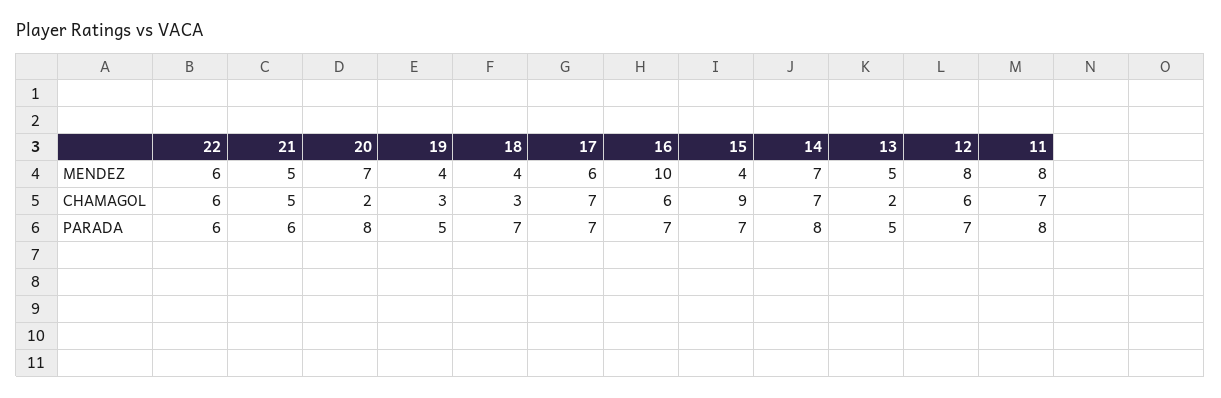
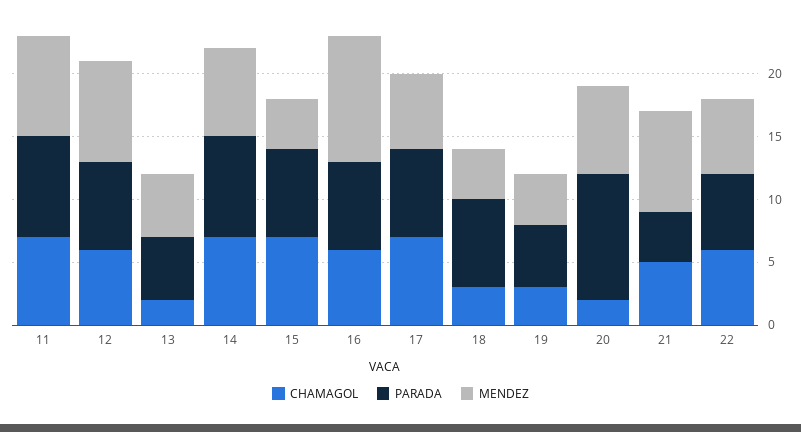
MENDEZ, 21: 5 -> 8
CHAMAGOL, 15: 9 -> 7
PARADA, 21: 6 -> 4
PARADA, 20: 8 -> 10

